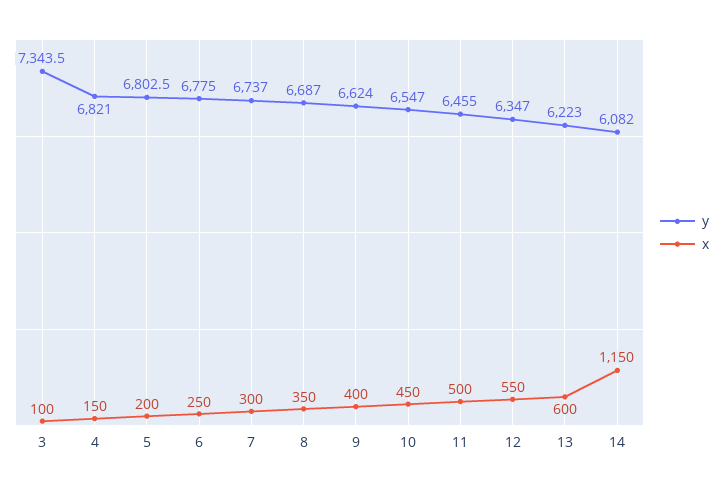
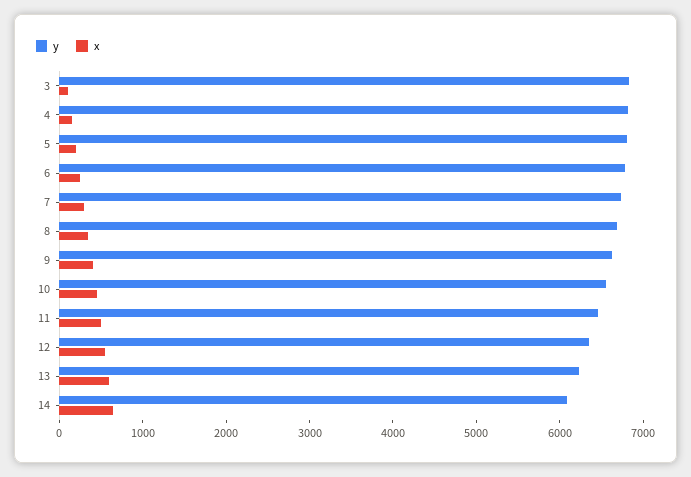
y, 3: 7343.5 -> 6800
x, 14: 1150 -> 600

